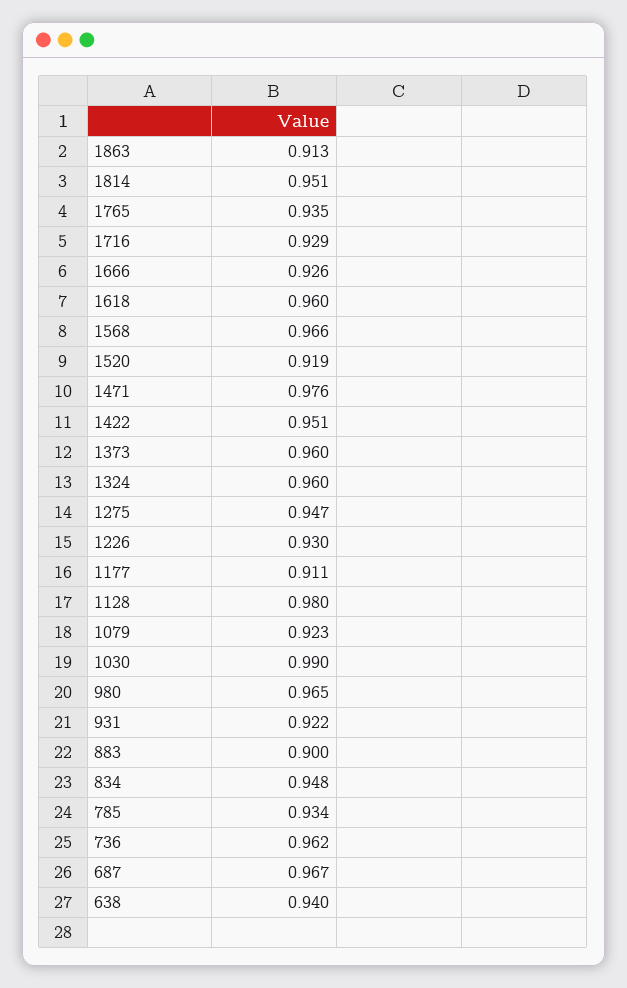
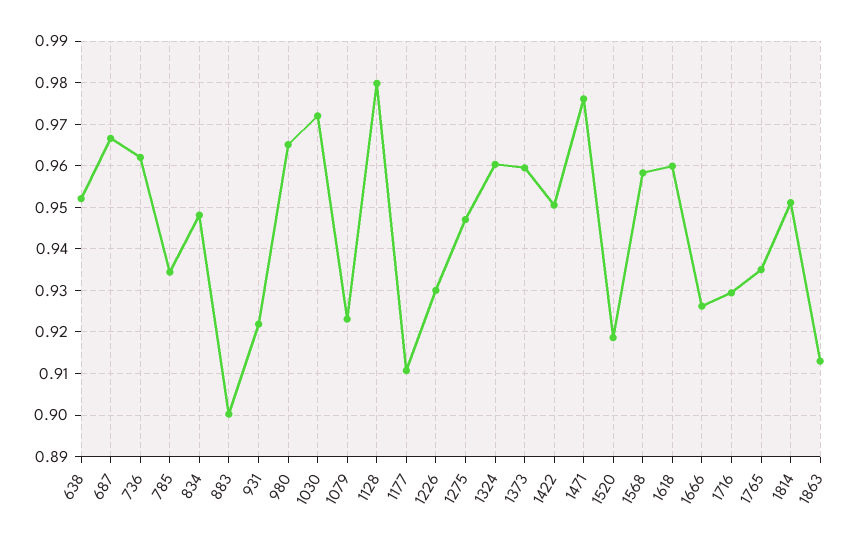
1568: 0.966 -> 0.958
1030: 0.99 -> 0.972
638: 0.94 -> 0.952

